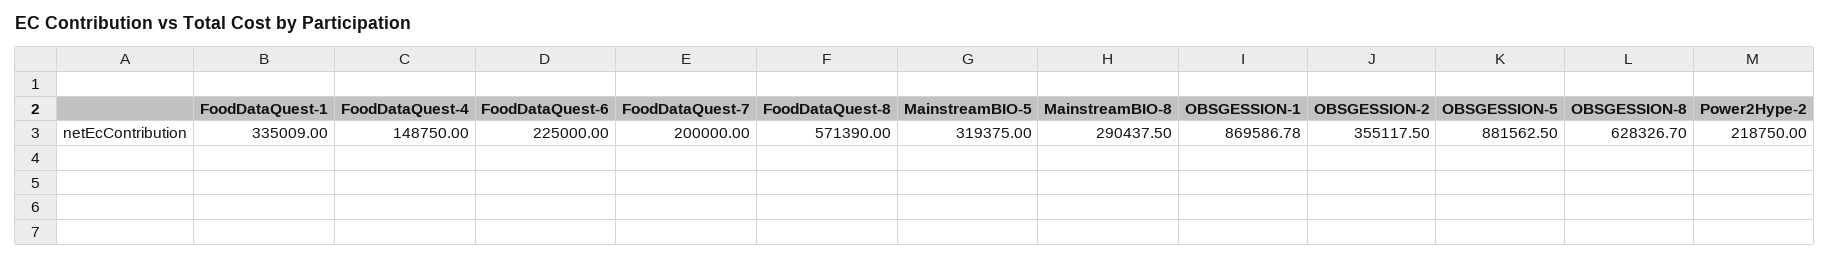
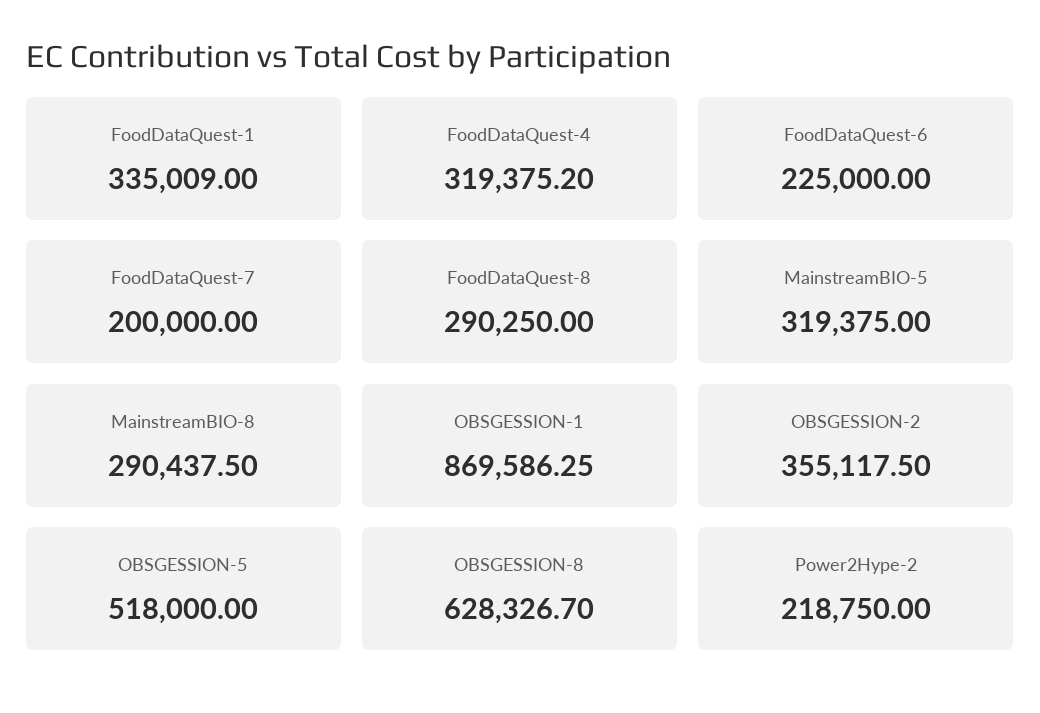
FoodDataQuest-4: 148750 -> 319375.2
FoodDataQuest-8: 571390 -> 290250
OBSGESSION-1: 869586.78 -> 869586.25
OBSGESSION-5: 881562.5 -> 518000

